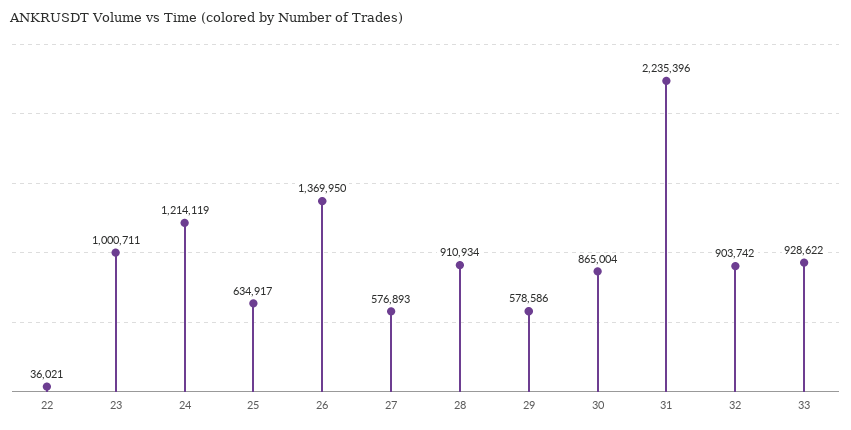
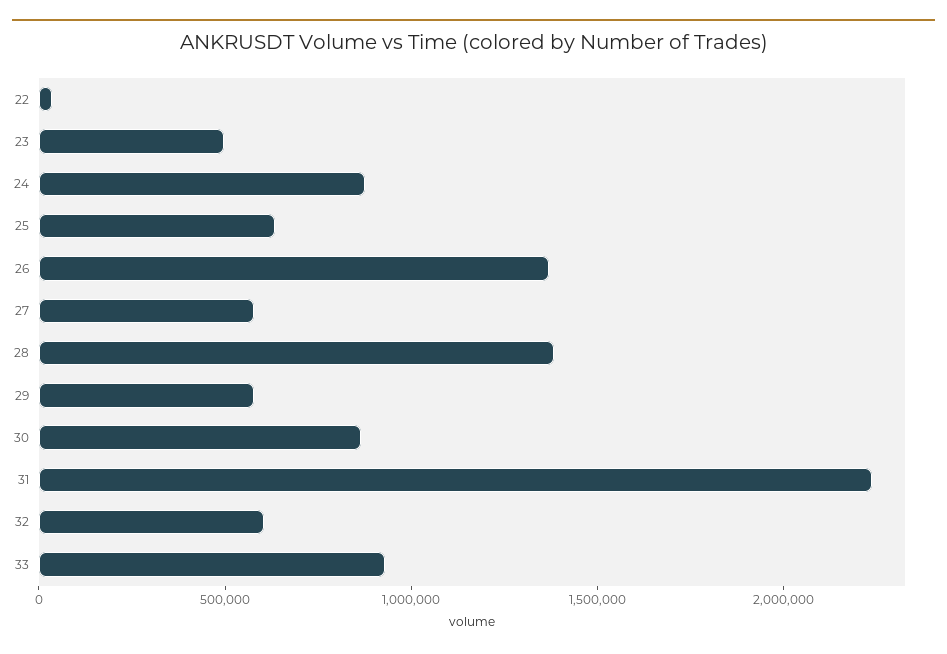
23: 1000711 -> 500000
24: 1214119 -> 900000
28: 910934 -> 1400000
32: 903742 -> 600000

